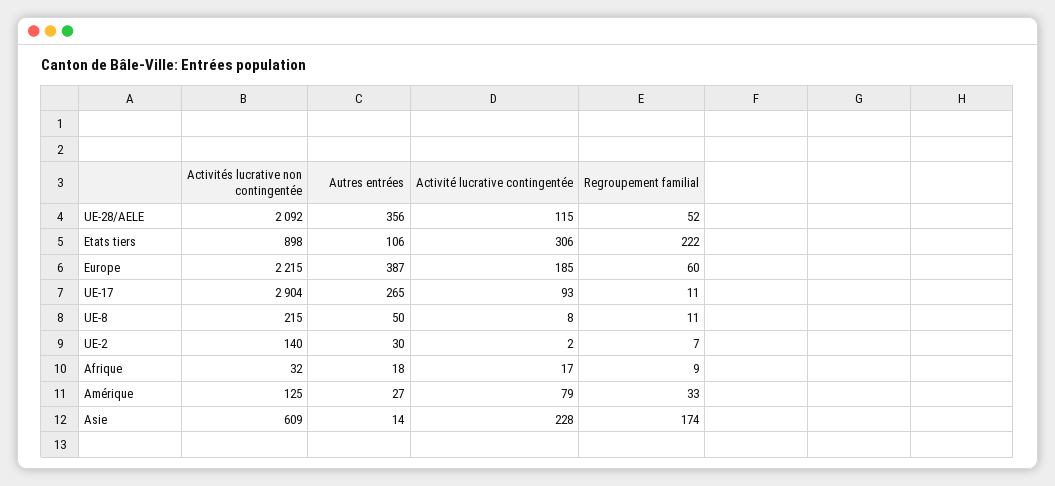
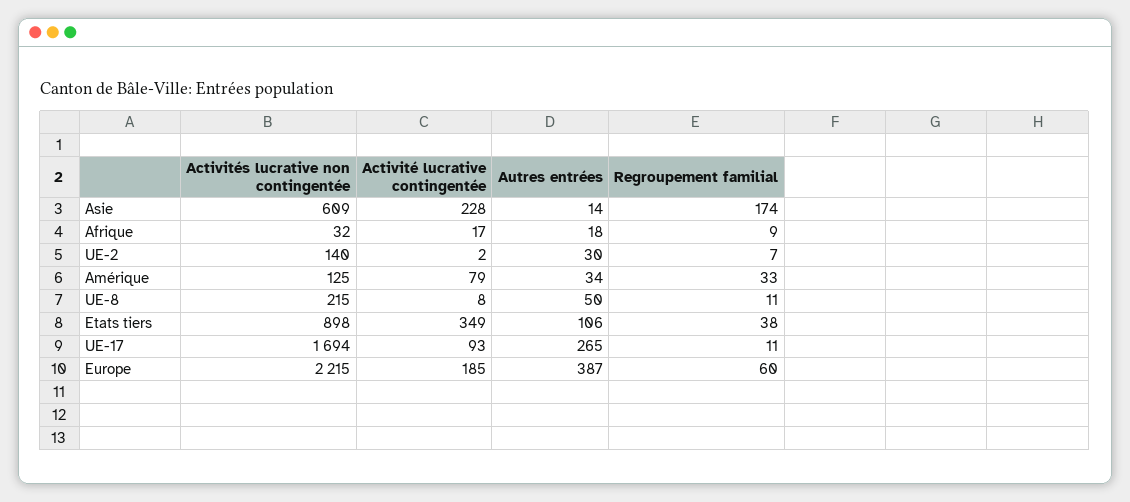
Activités lucrative non contingentée, UE-28/AELE: 2092 -> none
Autres entrées, UE-28/AELE: 356 -> none
Activité lucrative contingentée, UE-28/AELE: 115 -> none
Regroupement familial, UE-28/AELE: 52 -> none
Activité lucrative contingentée, Etats tiers: 306 -> 349
Regroupement familial, Etats tiers: 222 -> 38
Activités lucrative non contingentée, UE-17: 2904 -> 1694
Autres entrées, Amérique: 27 -> 34

